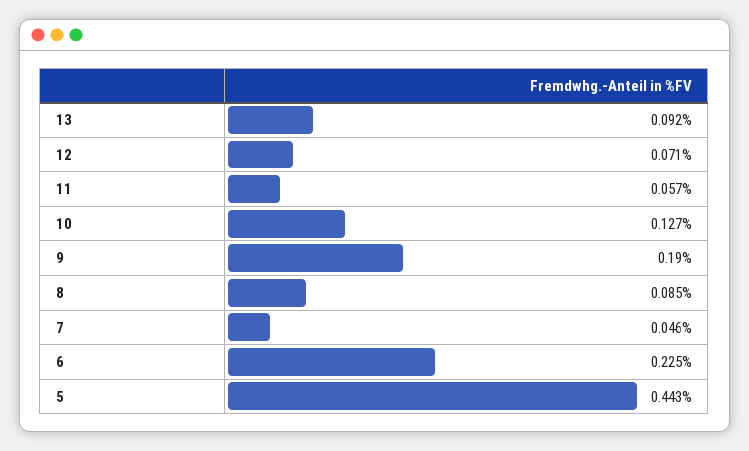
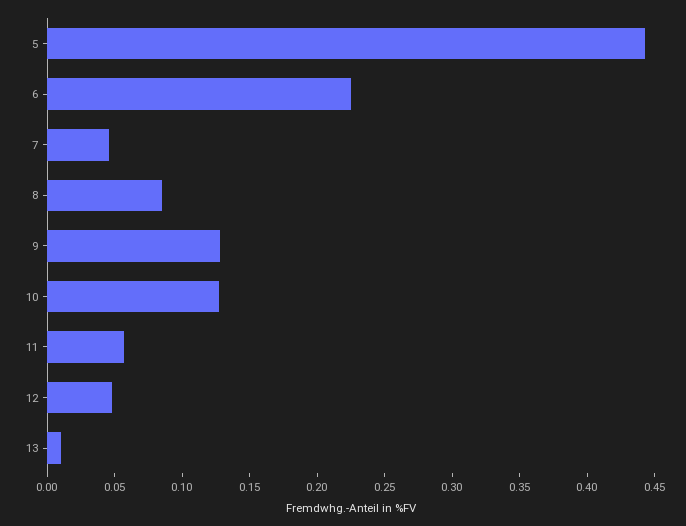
13: 0.092 -> 0.01
12: 0.071 -> 0.05
9: 0.19 -> 0.13

